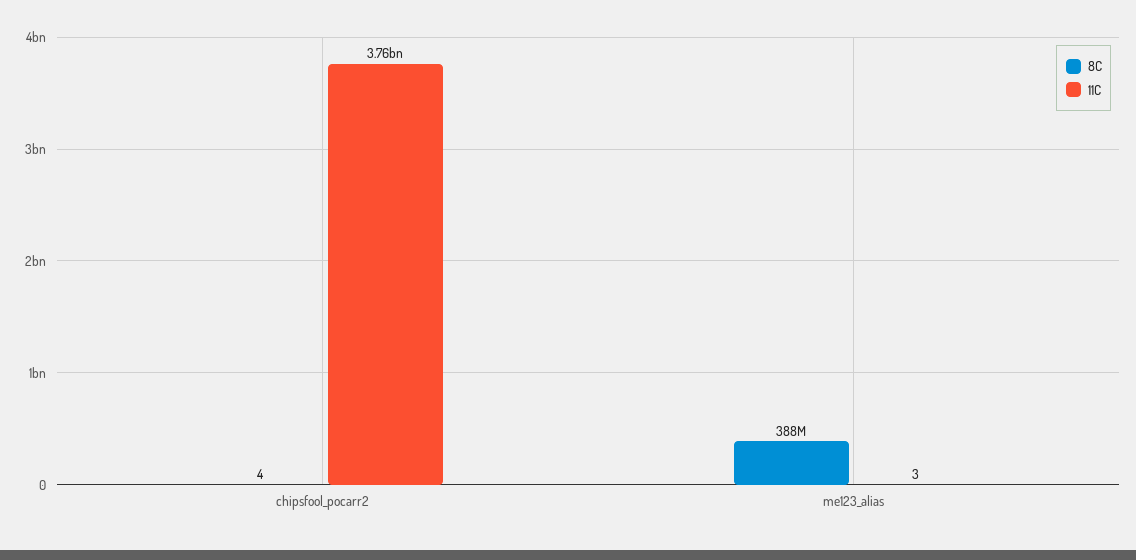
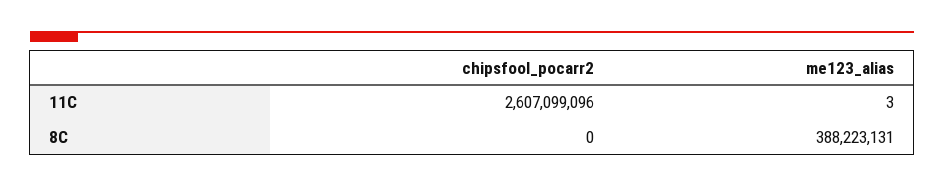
8C, chipsfool_pocarr2: 4 -> 0
11C, chipsfool_pocarr2: 3760000000 -> 2607099096

